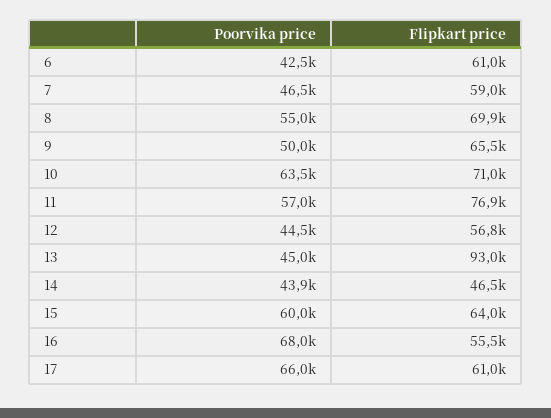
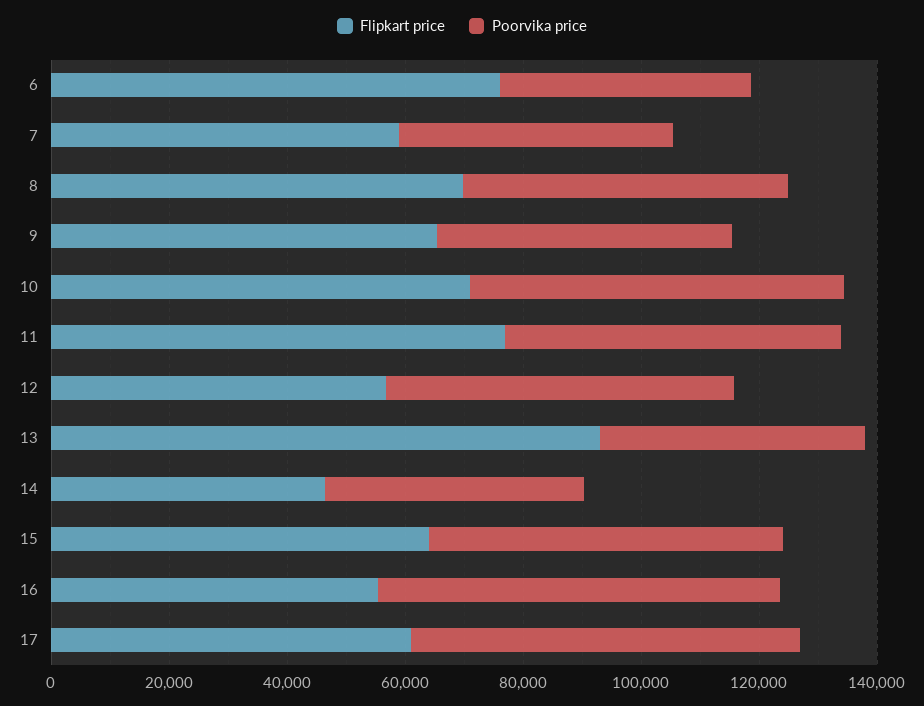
Flipkart price, 6: 61000 -> 75000
Poorvika price, 12: 44500 -> 60000

